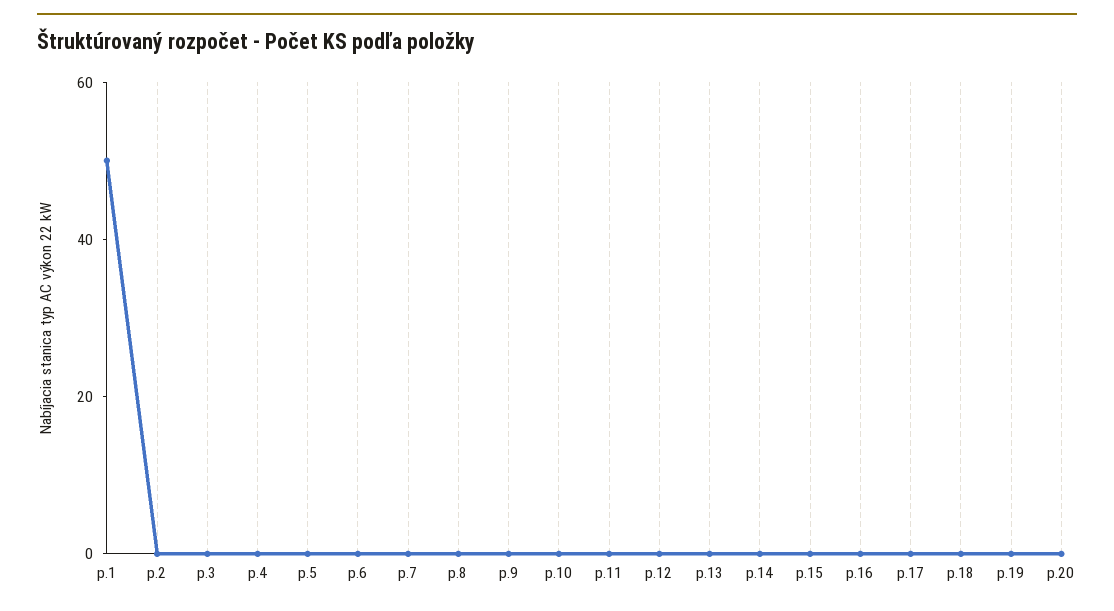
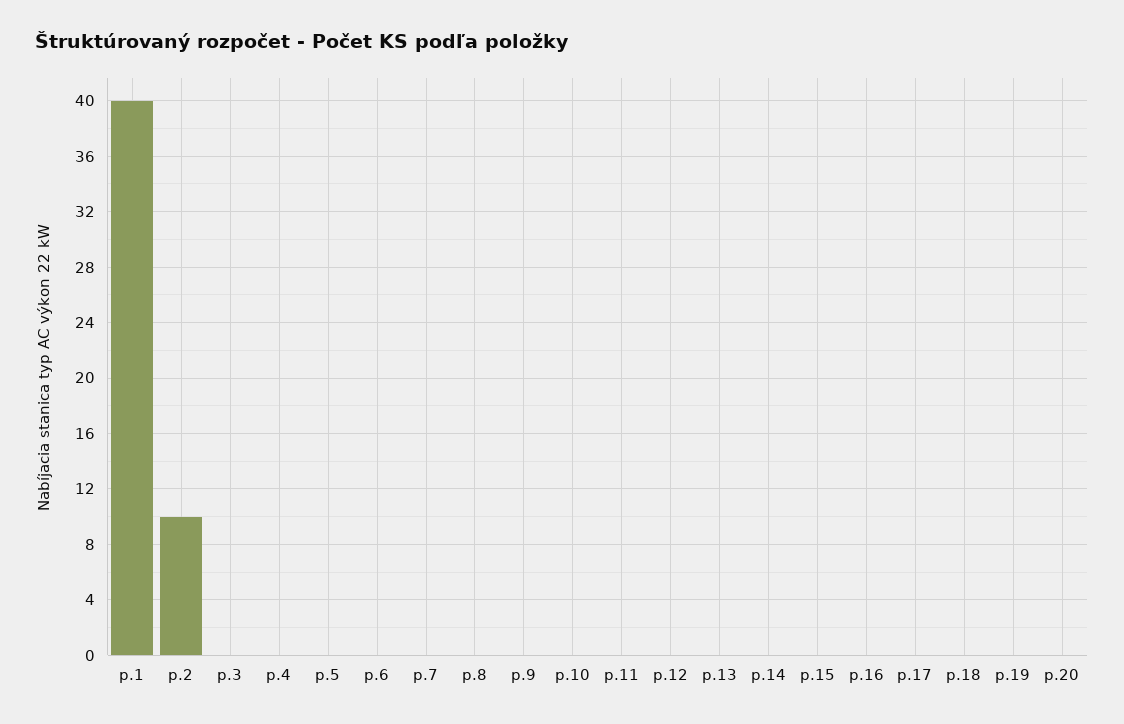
p.1: 50 -> 40
p.2: 0 -> 10

